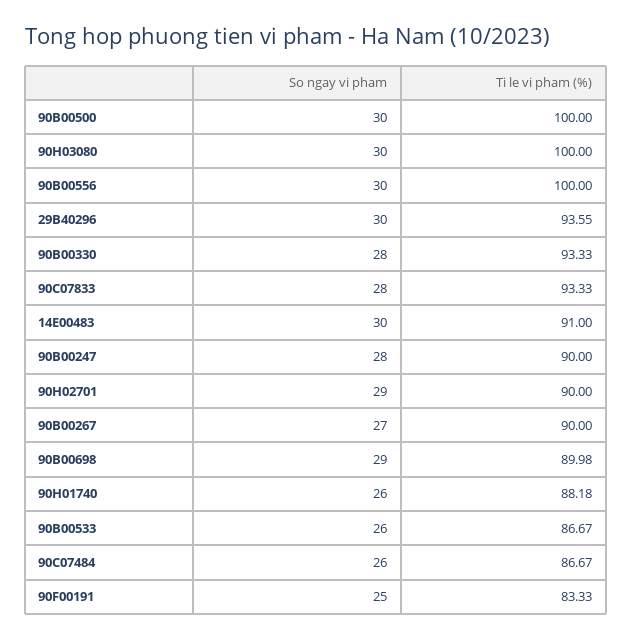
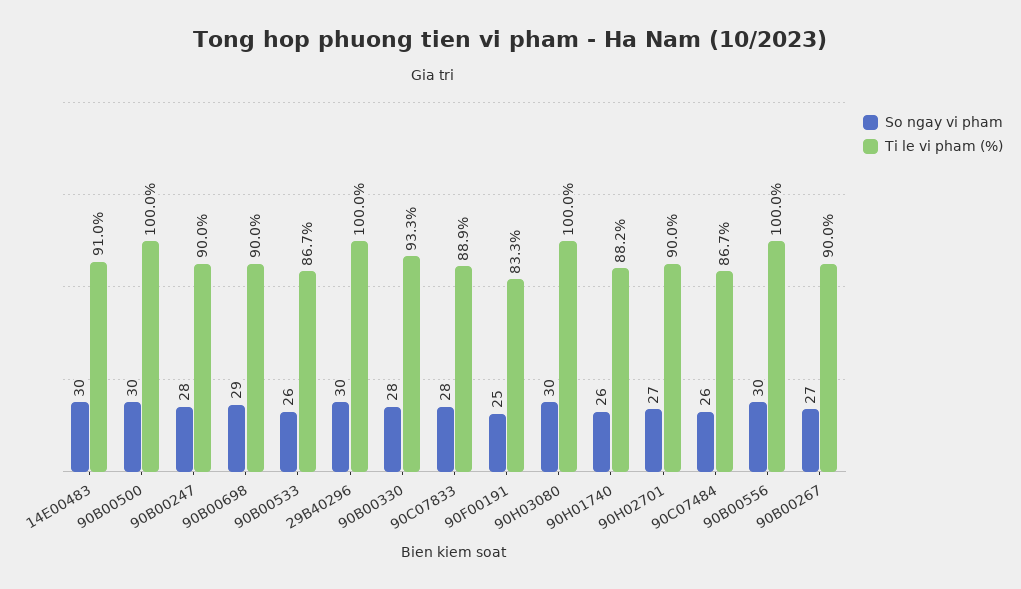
Ti le vi pham (%), 29B40296: 93.55 -> 100
Ti le vi pham (%), 90C07833: 93.33 -> 88.9
So ngay vi pham, 90H02701: 29 -> 27

